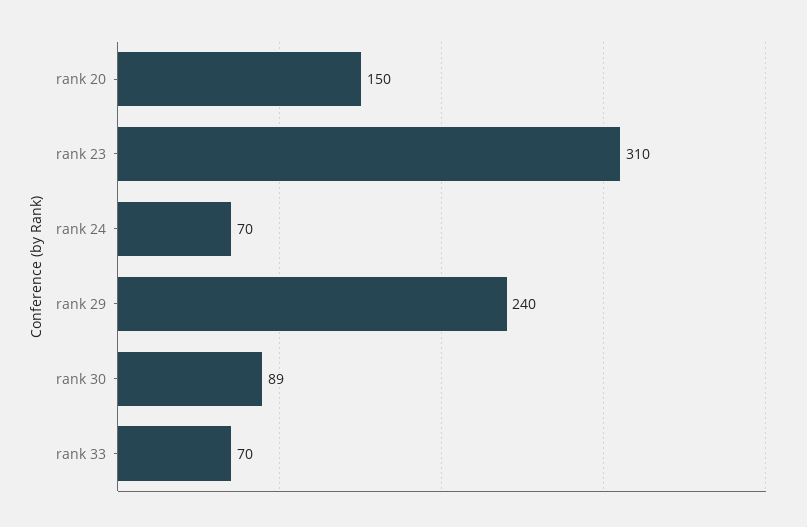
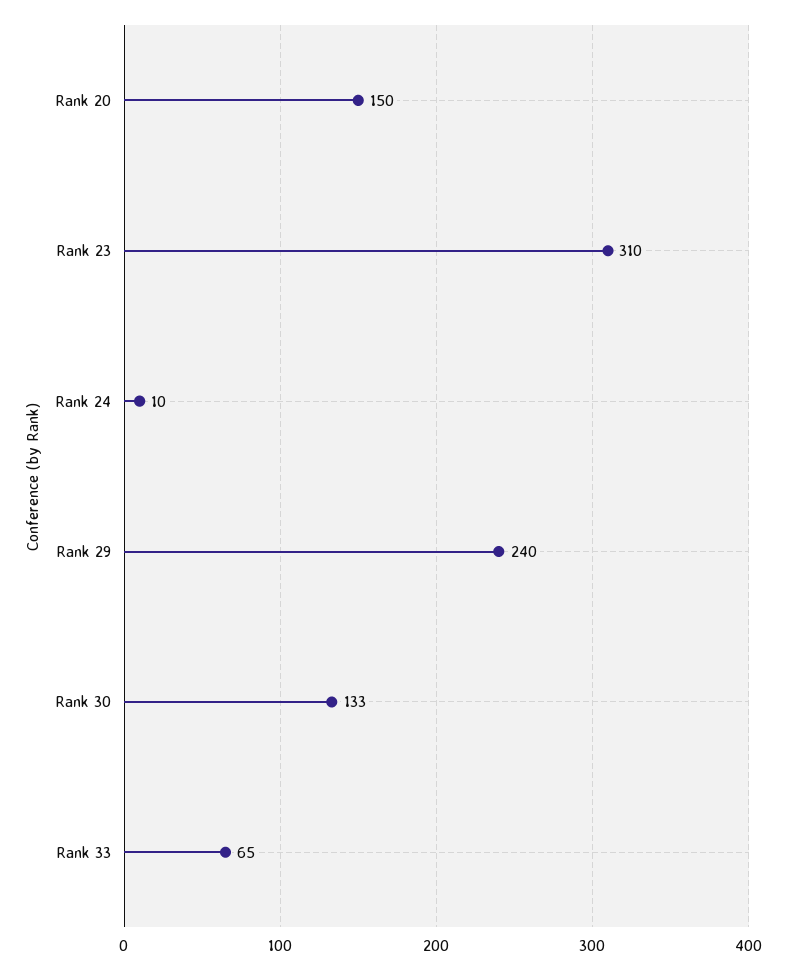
rank 24: 70 -> 10
rank 30: 89 -> 133
rank 33: 70 -> 65

